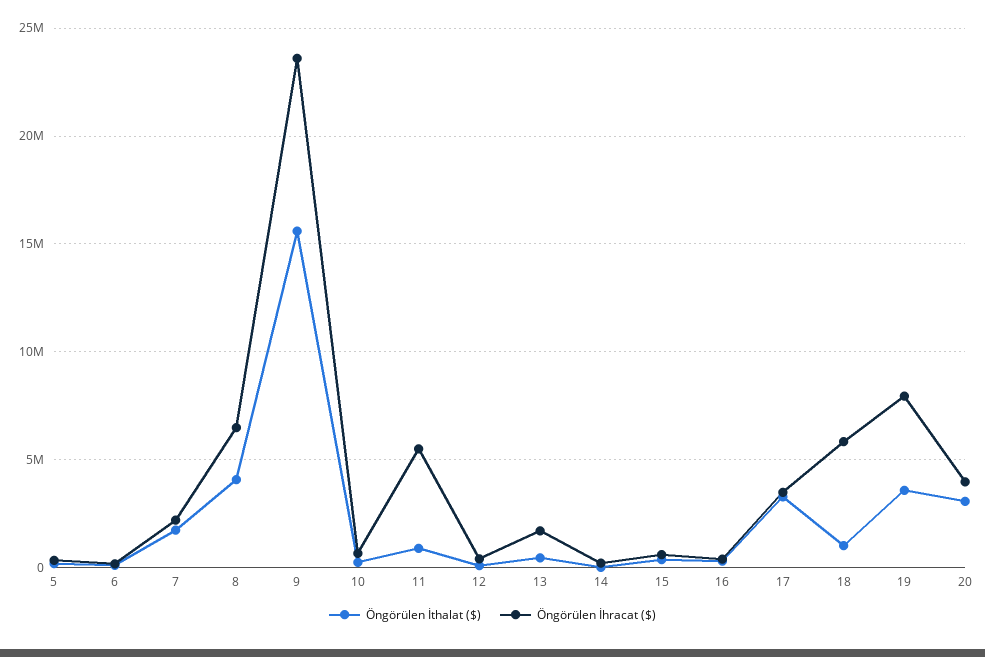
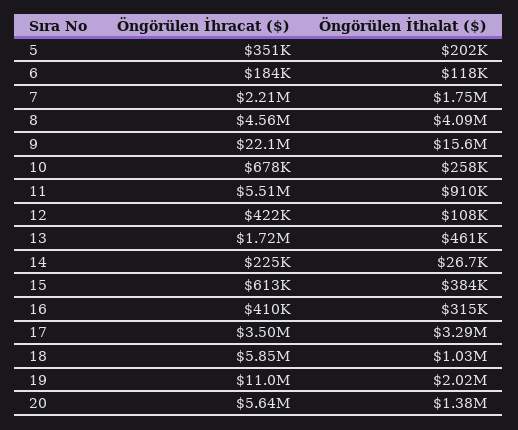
Öngörülen İhracat ($), 8: 6500000 -> 4560000
Öngörülen İhracat ($), 9: 23500000 -> 22100000
Öngörülen İthalat ($), 19: 3500000 -> 2020000
Öngörülen İhracat ($), 19: 8000000 -> 11000000
Öngörülen İthalat ($), 20: 3000000 -> 1380000
Öngörülen İhracat ($), 20: 4000000 -> 5640000

